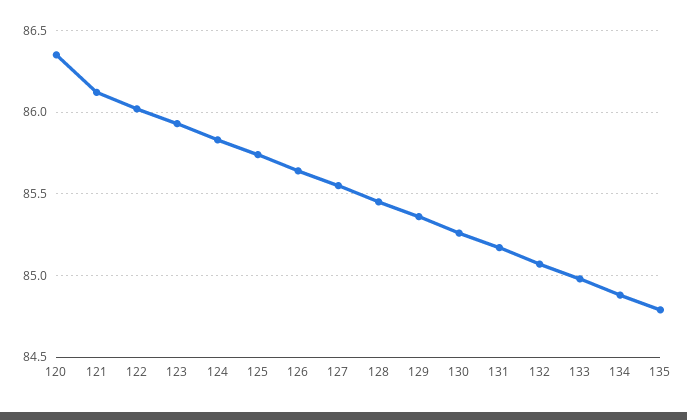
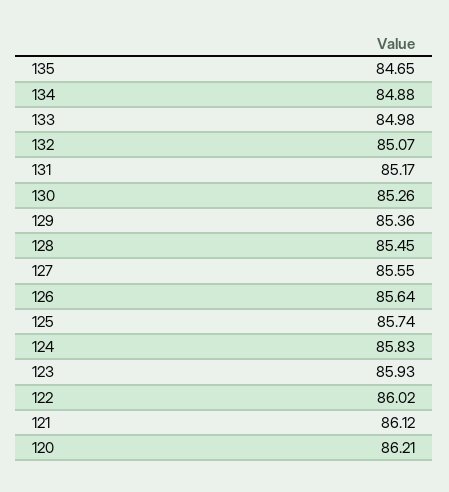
120: 86.35 -> 86.21
135: 84.8 -> 84.65

